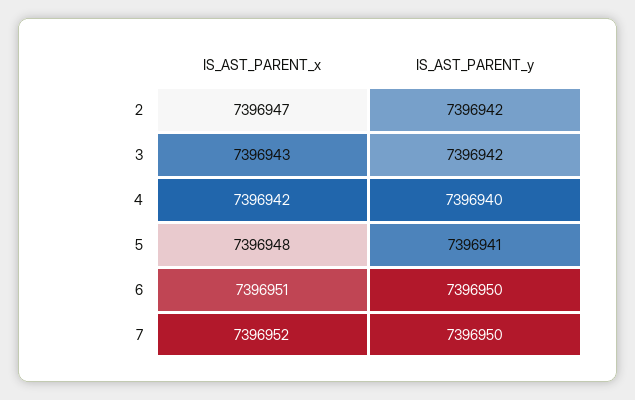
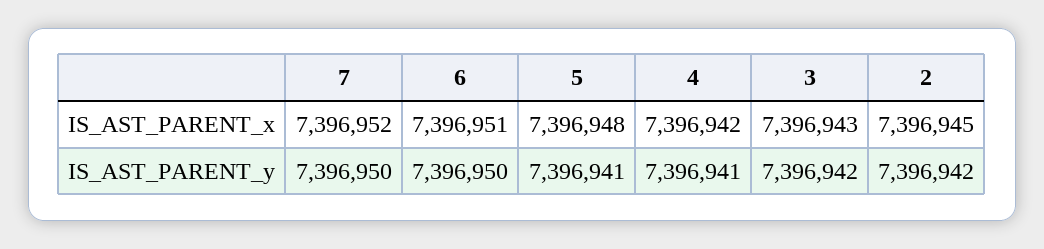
IS_AST_PARENT_x, 2: 7396947 -> 7396945
IS_AST_PARENT_y, 4: 7396940 -> 7396941

